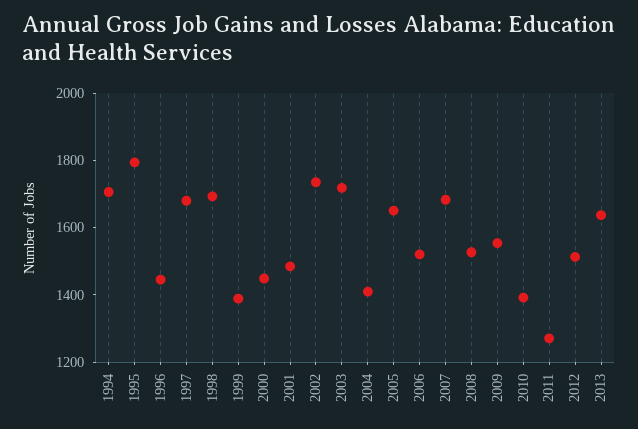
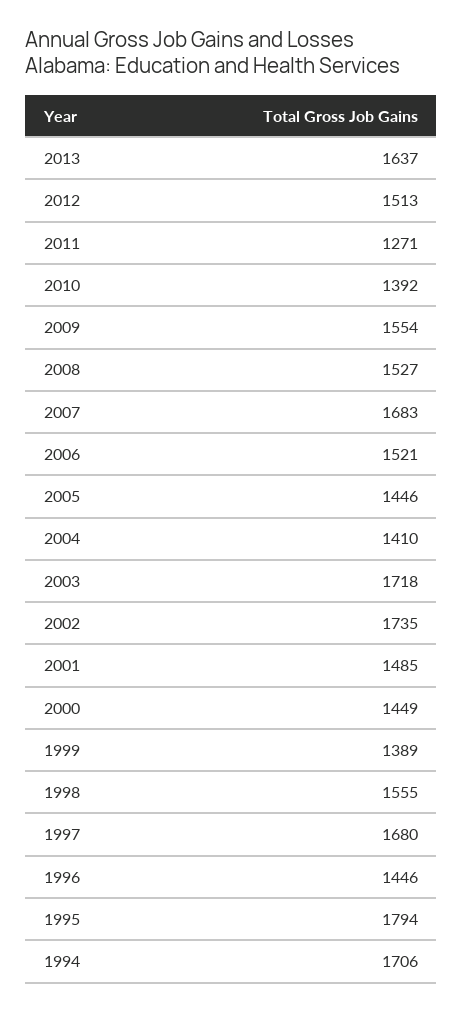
1998: 1700 -> 1555
2005: 1650 -> 1446

